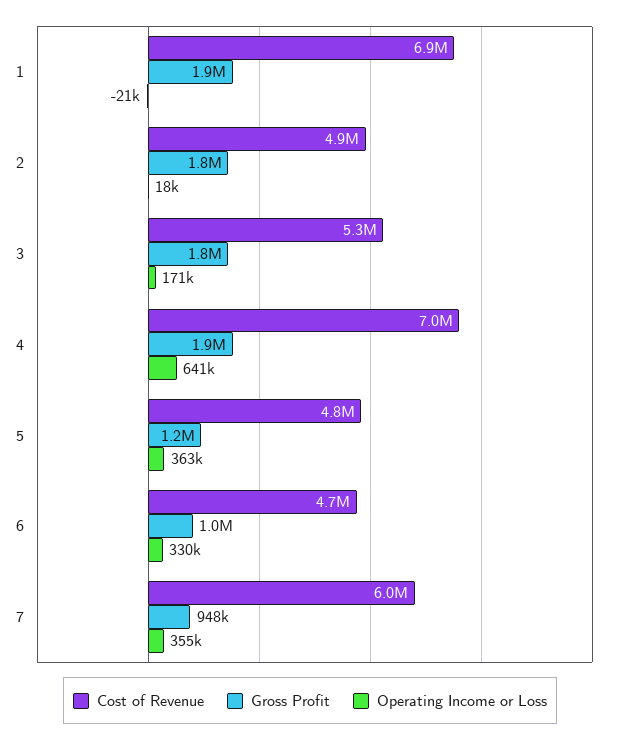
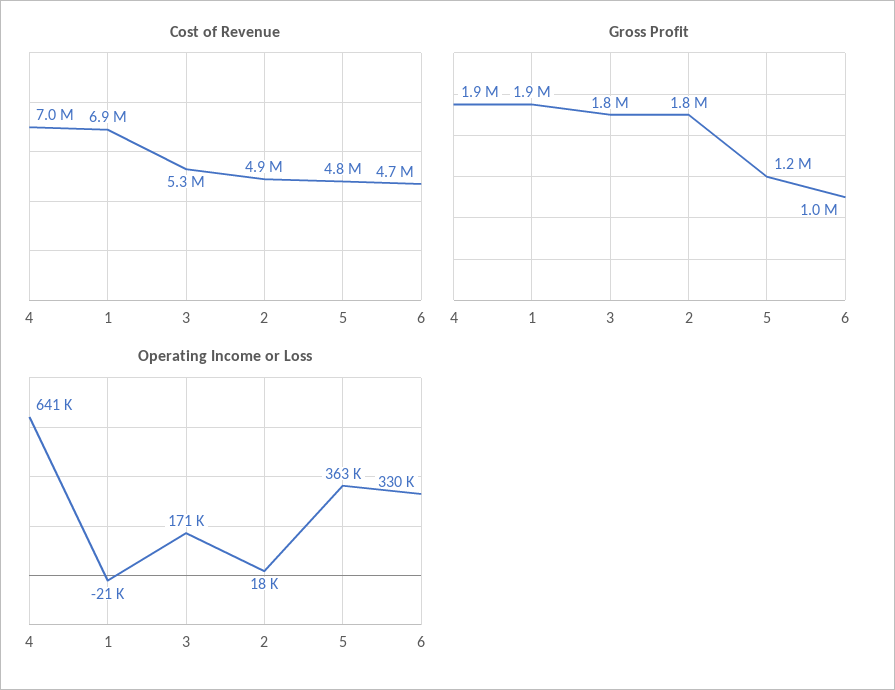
Cost of Revenue, 7: 6000000 -> none
Gross Profit, 7: 948000 -> none
Operating Income or Loss, 7: 355000 -> none

